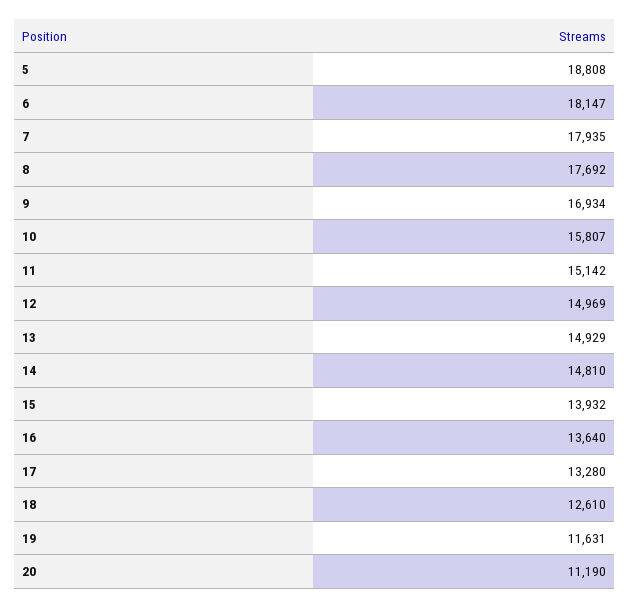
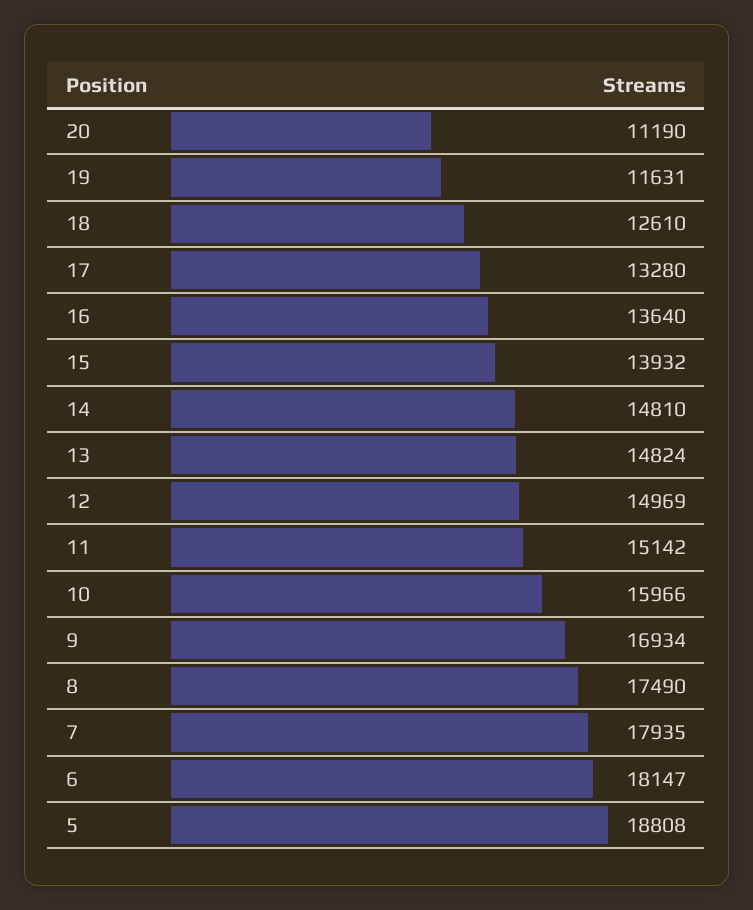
8: 17692 -> 17490
10: 15807 -> 15966
13: 14929 -> 14824

